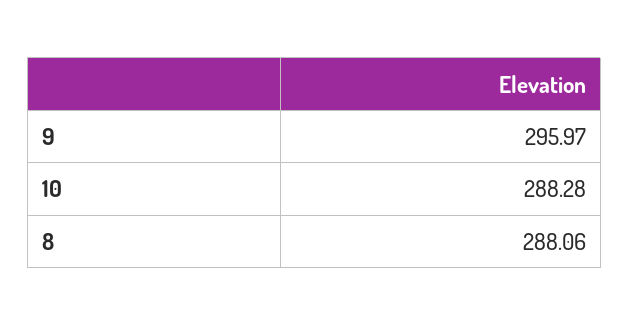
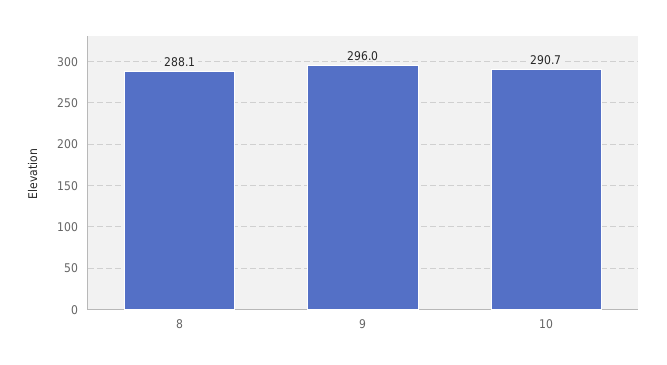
10: 288.28 -> 290.7

